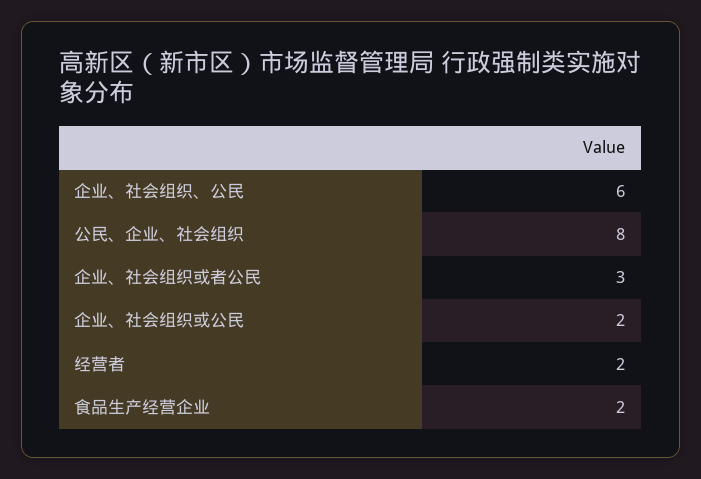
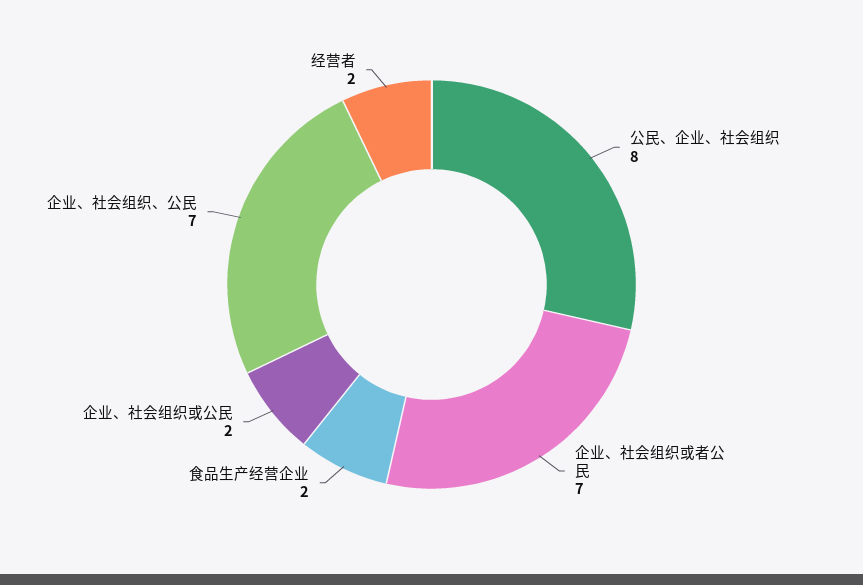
企业、社会组织、公民: 6 -> 7
企业、社会组织或者公民: 3 -> 7

